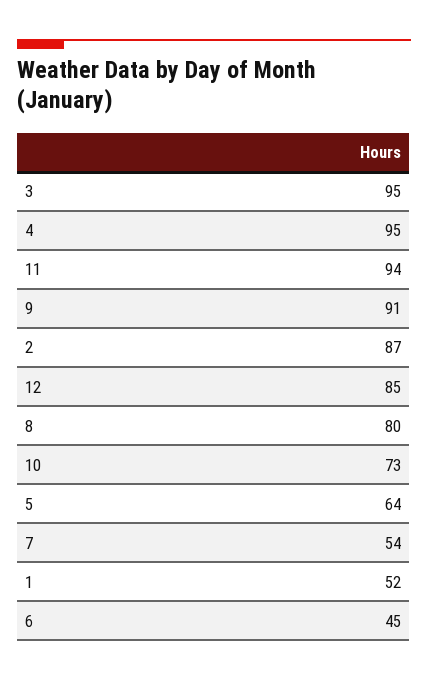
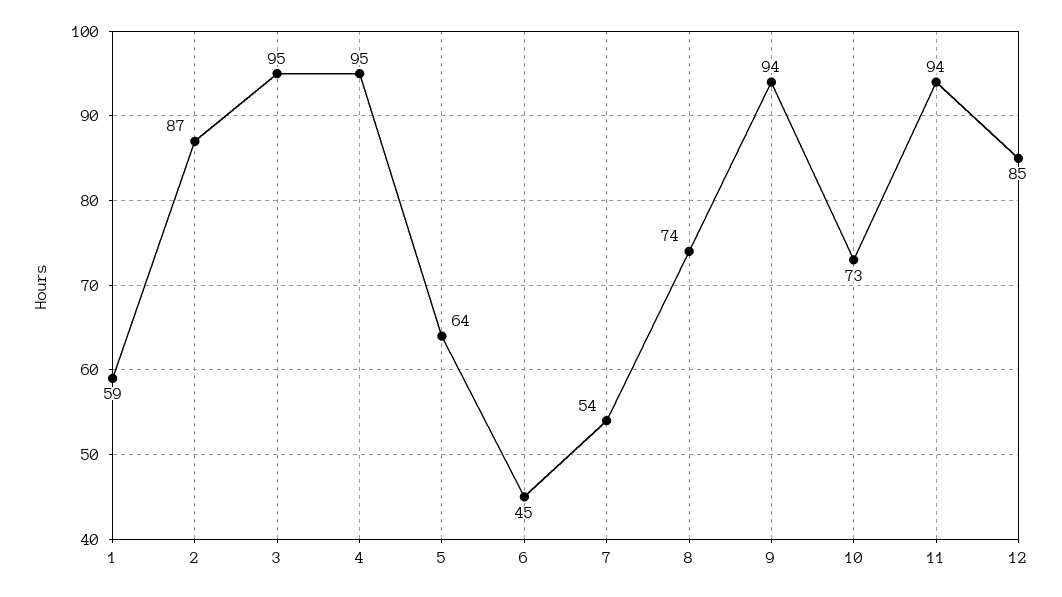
9: 91 -> 94
8: 80 -> 74
1: 52 -> 59

